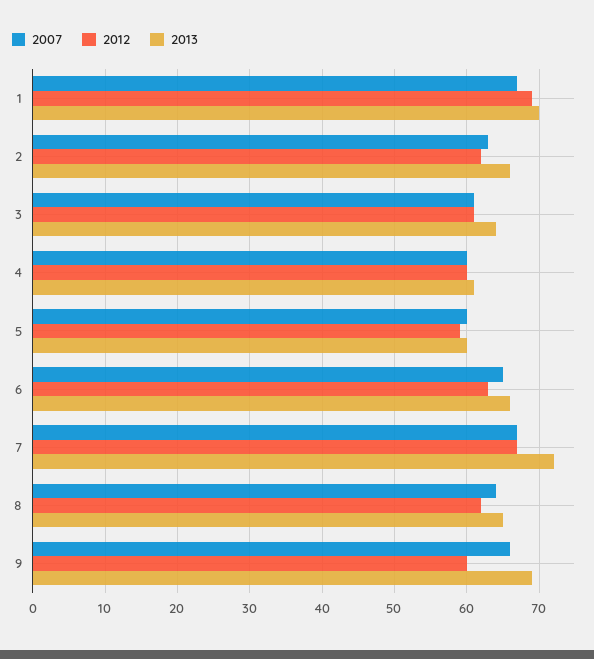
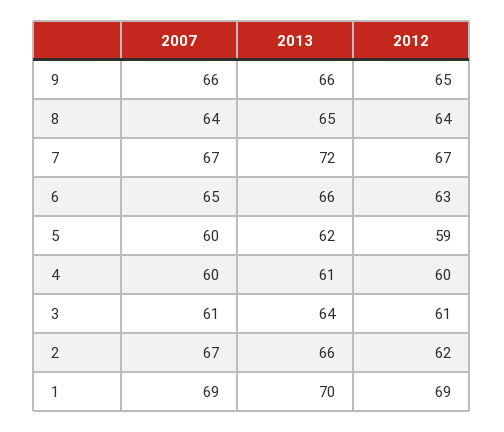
2007, 1: 67 -> 69
2007, 2: 63 -> 67
2013, 5: 60 -> 62
2012, 8: 62 -> 64
2012, 9: 60 -> 65
2013, 9: 69 -> 66

